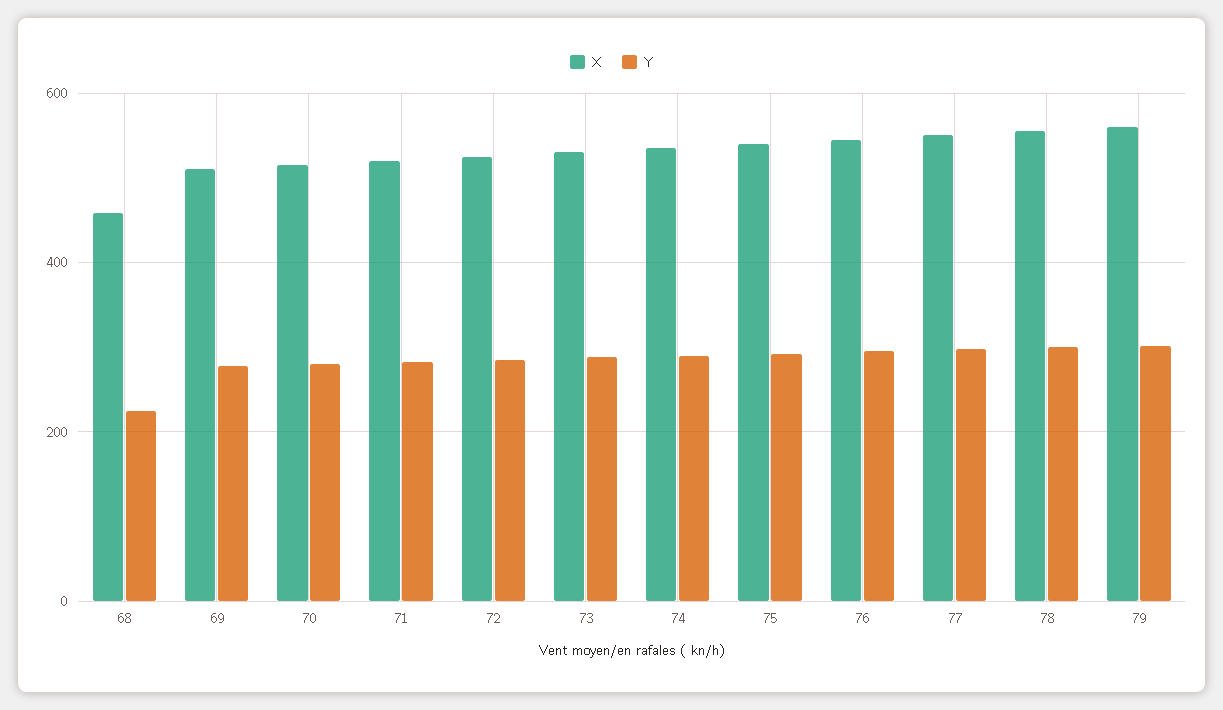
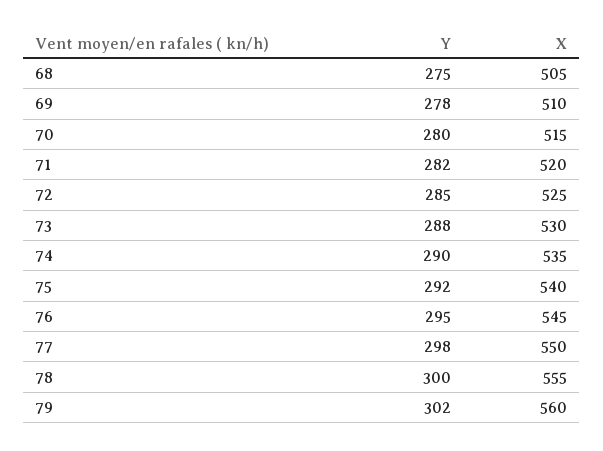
X, 68: 460 -> 505
Y, 68: 220 -> 275

